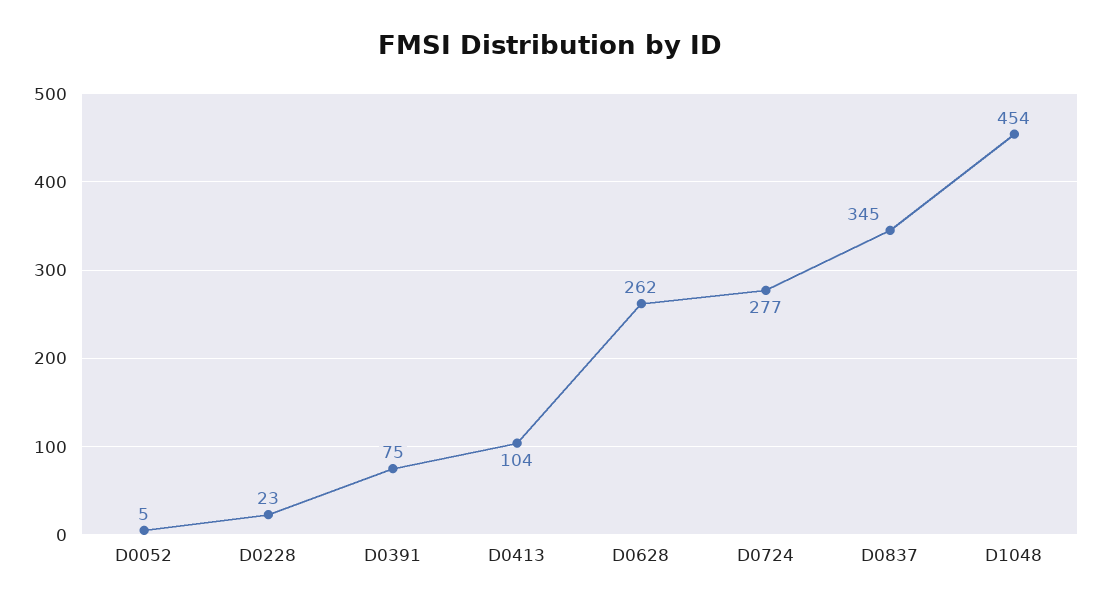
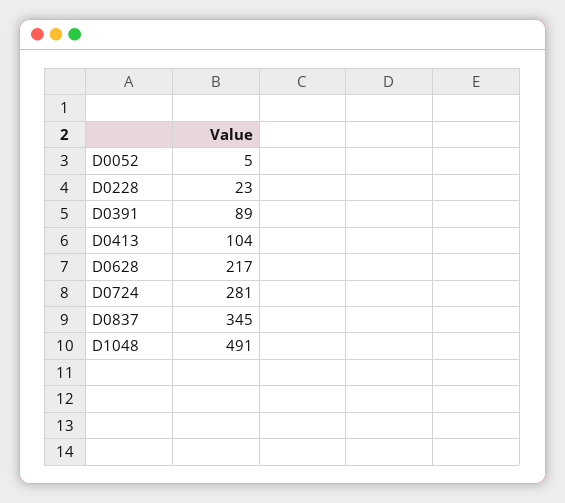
D0391: 75 -> 89
D0628: 262 -> 217
D0724: 277 -> 281
D1048: 454 -> 491

